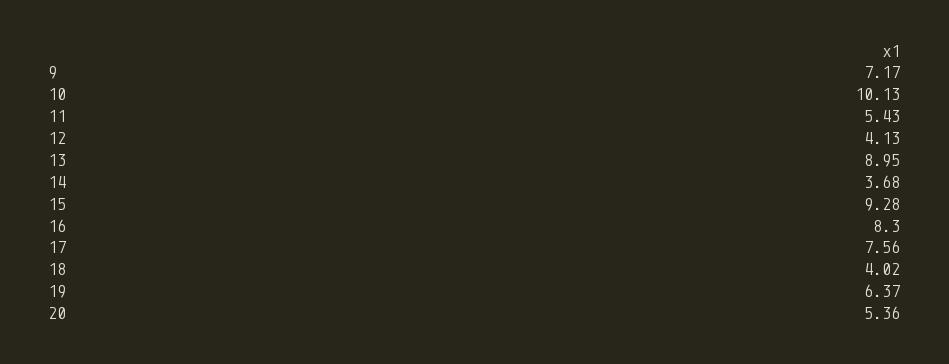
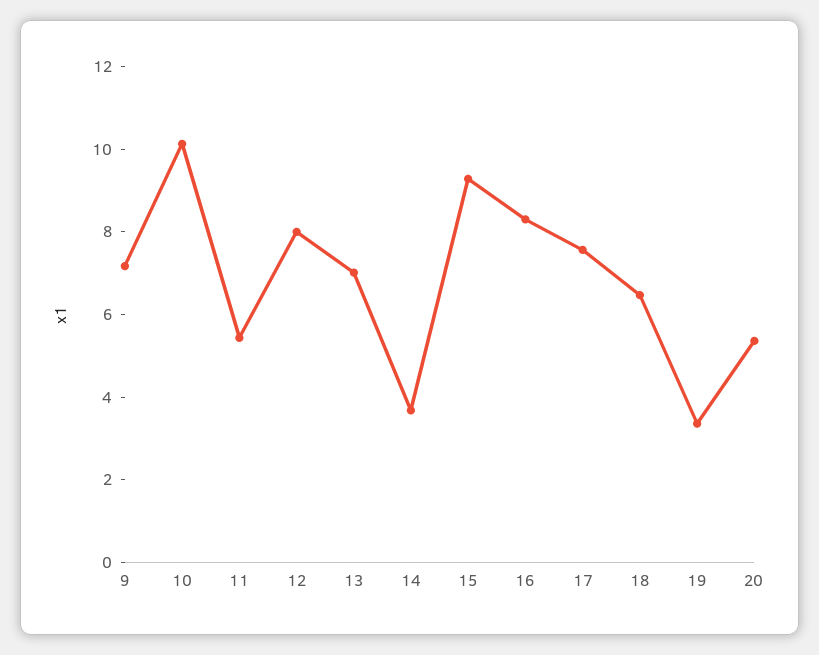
12: 4.13 -> 8
13: 8.95 -> 7
18: 4.02 -> 6.5
19: 6.37 -> 3.5

